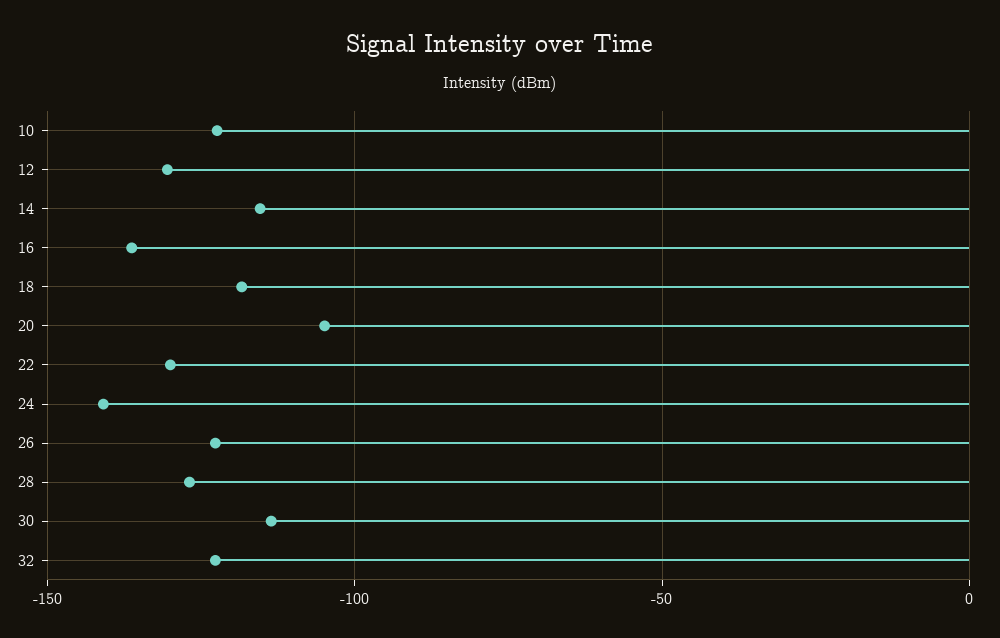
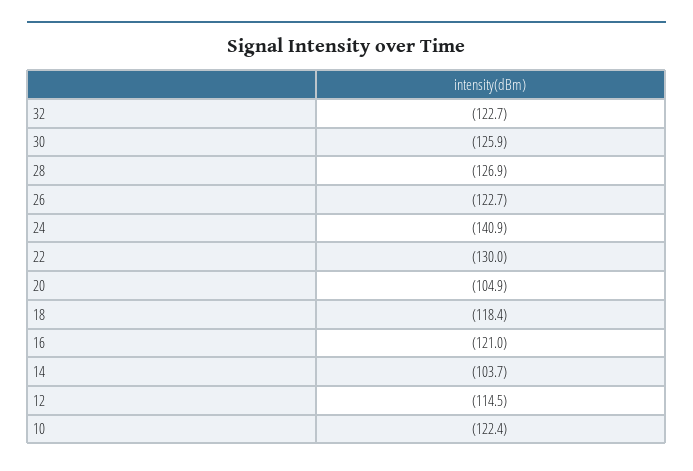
12: -130 -> -114.5
14: -115 -> -103.7
16: -135 -> -121
30: -115 -> -125.9

